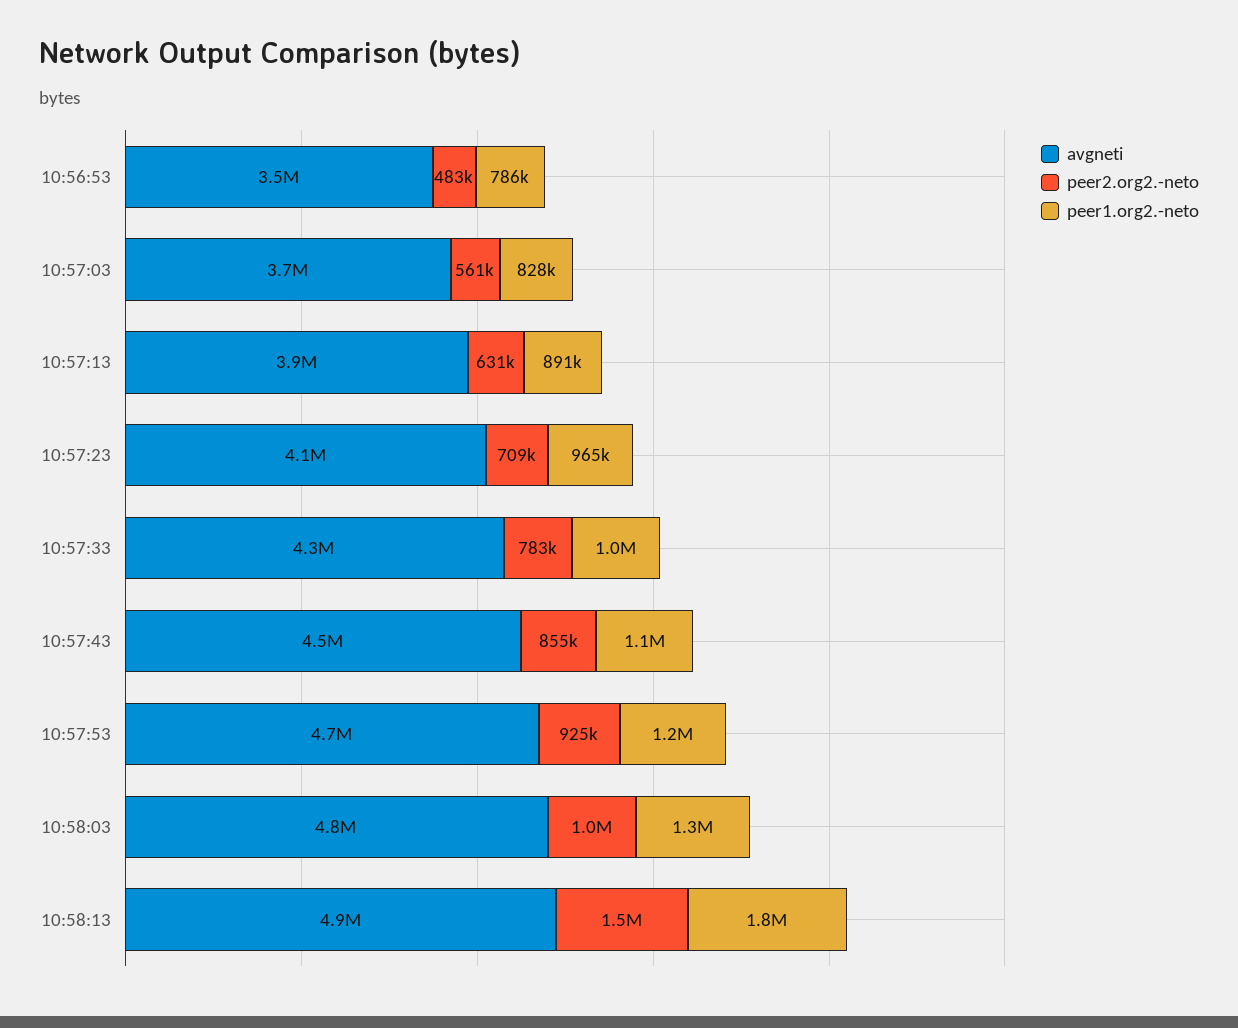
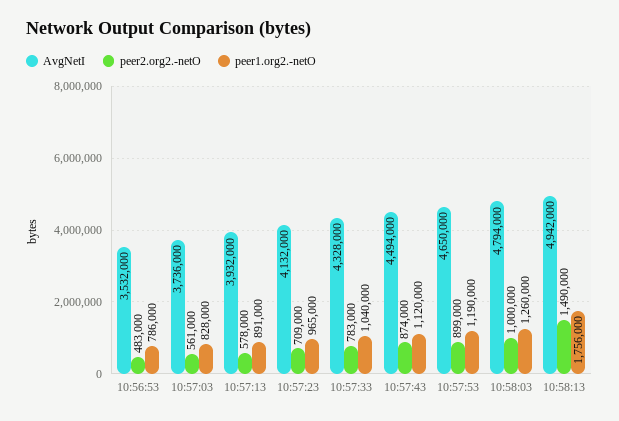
peer2.org2.-neto, 10:57:13: 631000 -> 578000
peer2.org2.-neto, 10:57:43: 855000 -> 874000
peer2.org2.-neto, 10:57:53: 925000 -> 899000

